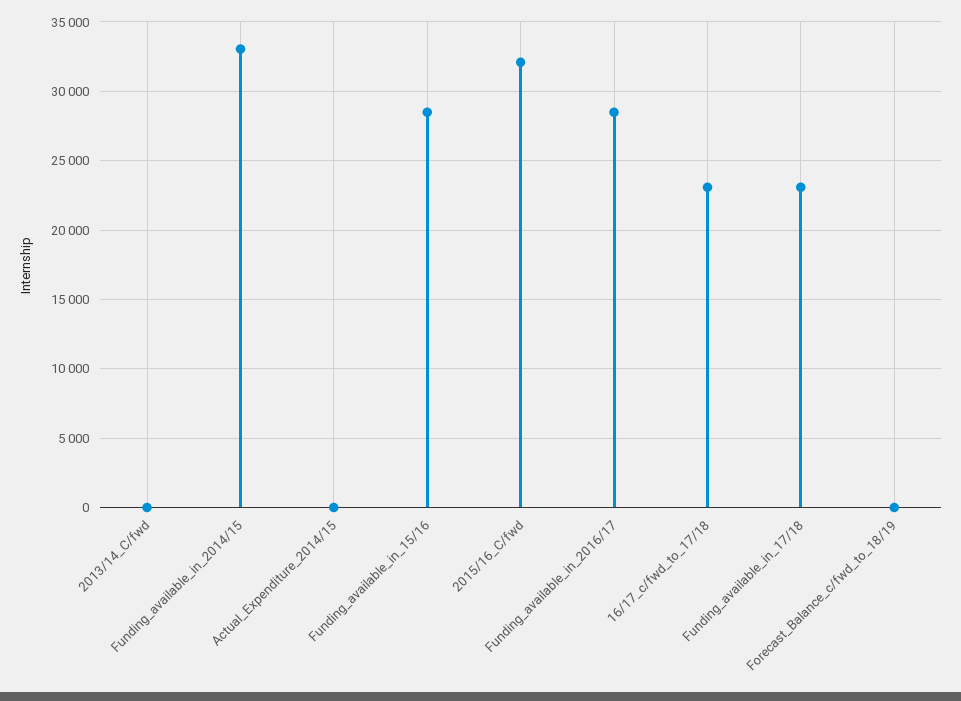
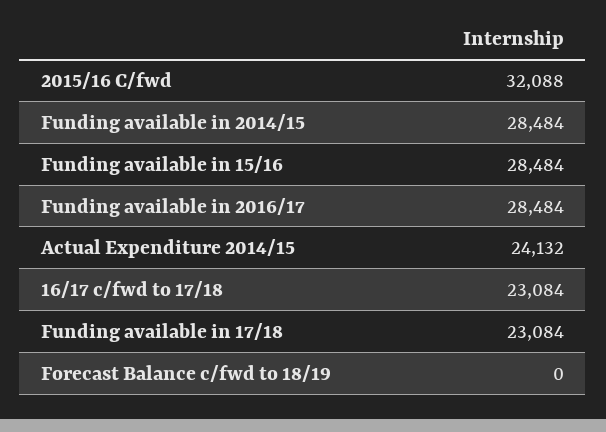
2013/14_C/fwd: 0 -> none
Funding_available_in_2014/15: 33000 -> 28484
Actual_Expenditure_2014/15: 0 -> 24132

